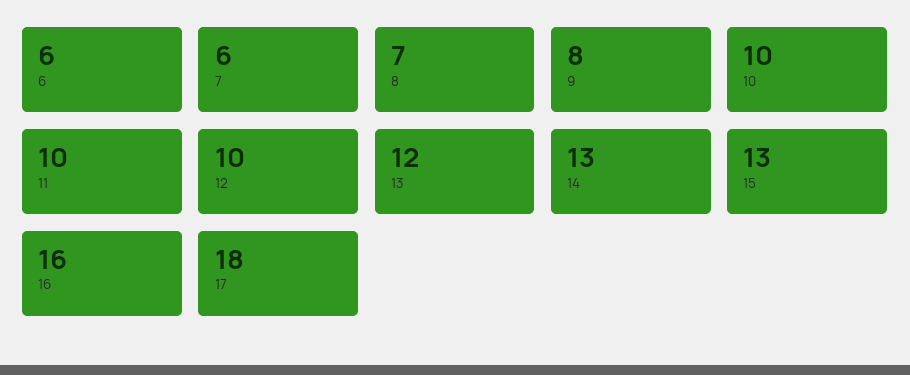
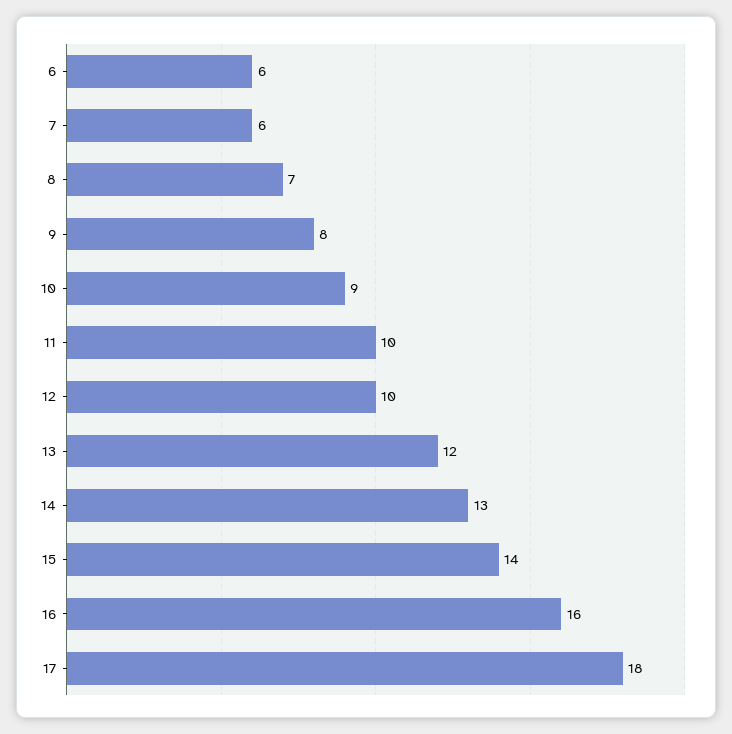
10: 10 -> 9
15: 13 -> 14

